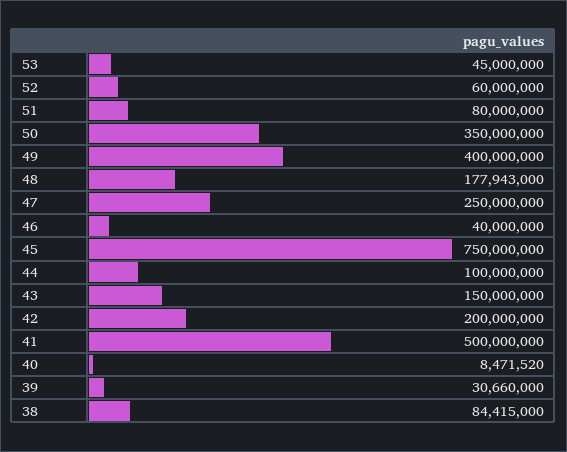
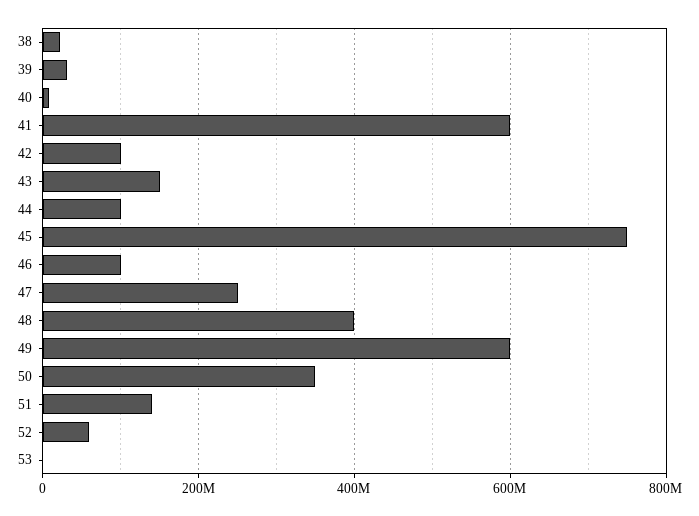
53: 45000000 -> 0
51: 80000000 -> 140000000
49: 400000000 -> 600000000
48: 177943000 -> 400000000
46: 40000000 -> 100000000
42: 200000000 -> 100000000
41: 500000000 -> 600000000
38: 84415000 -> 20000000

